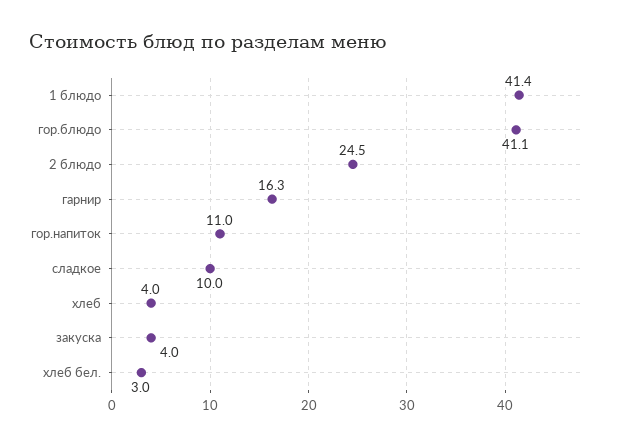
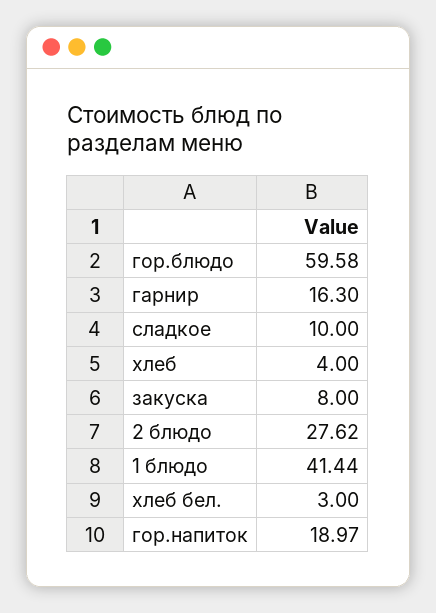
гор.блюдо: 41.1 -> 59.58
2 блюдо: 24.5 -> 27.62
гор.напиток: 11 -> 18.97
закуска: 4 -> 8

